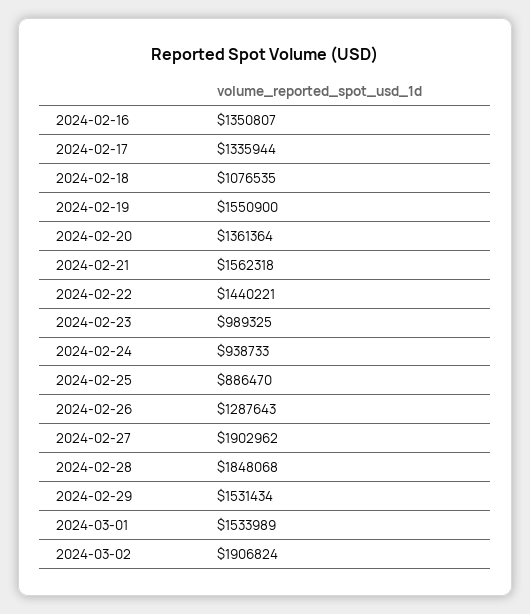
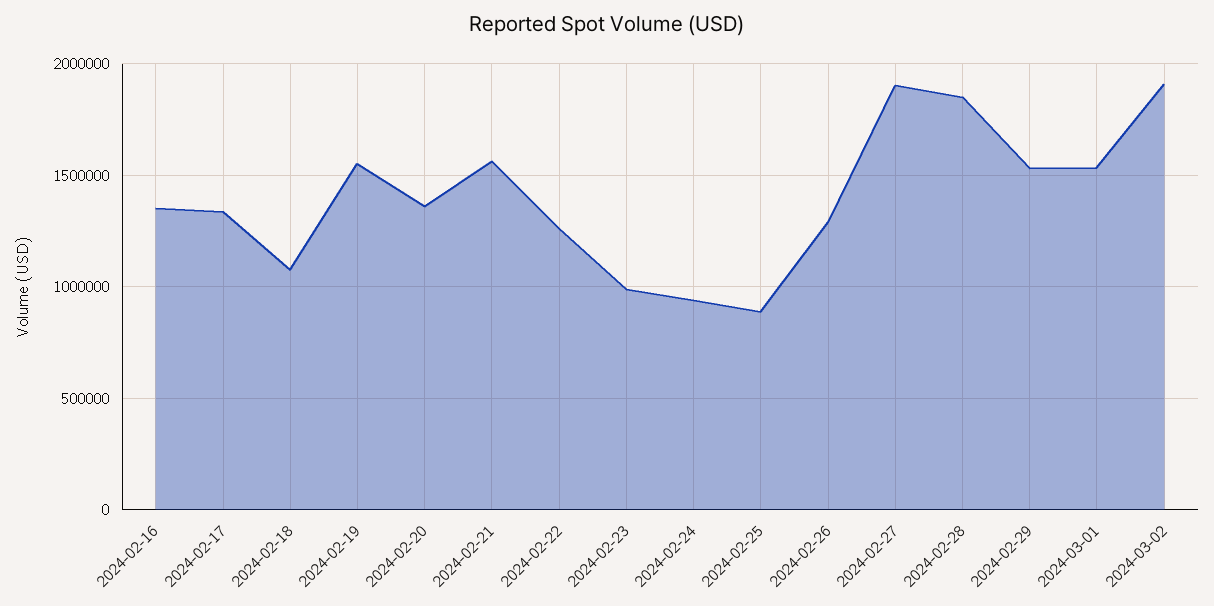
2024-02-22: 1440221 -> 1250000

